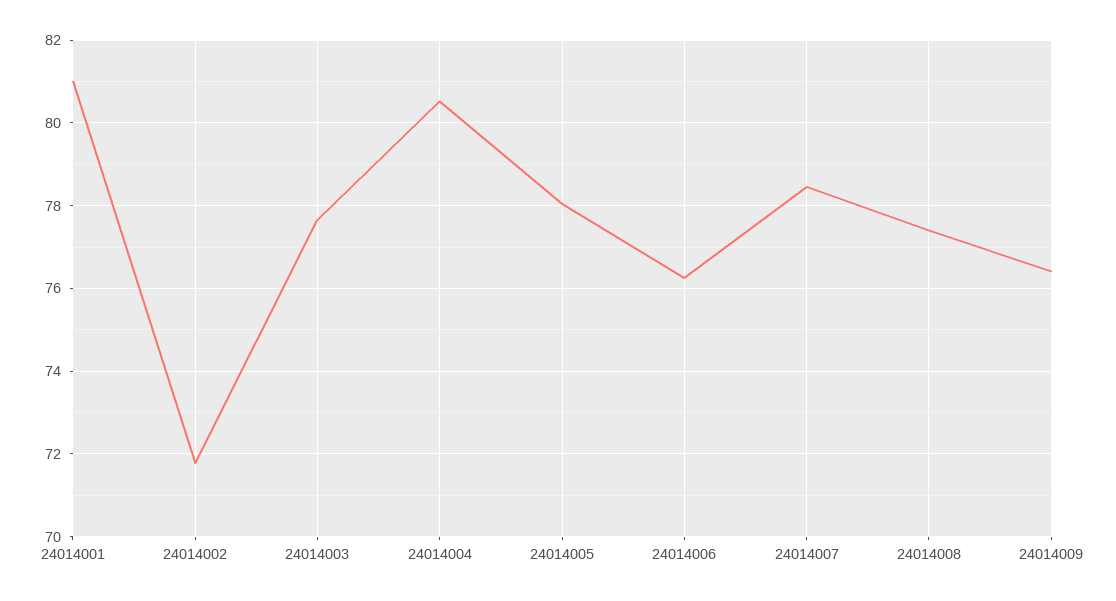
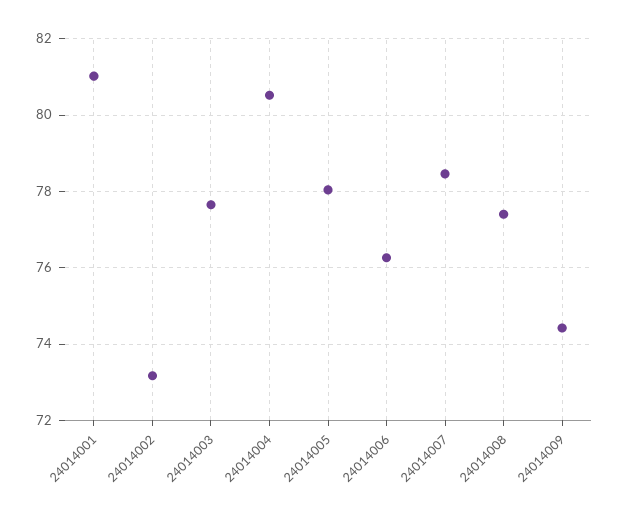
24014002: 71.8 -> 73.2
24014009: 76.4 -> 74.4

